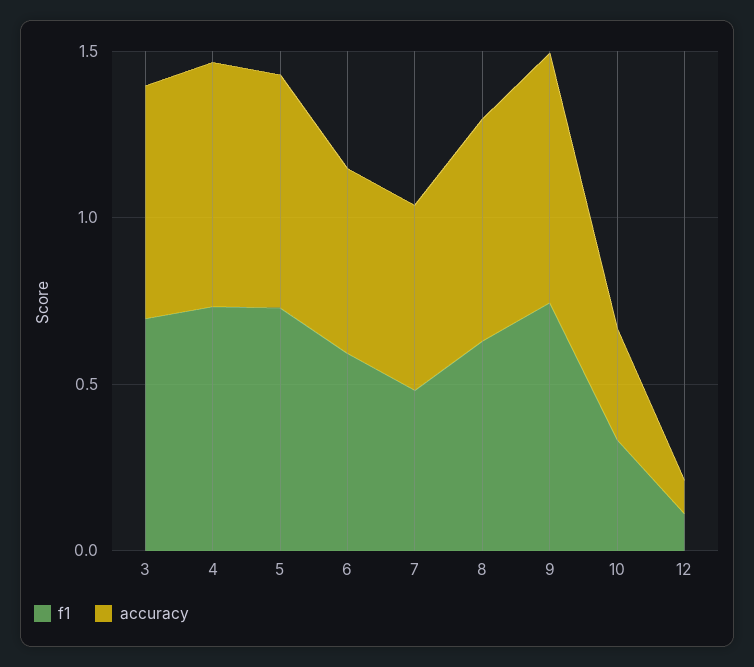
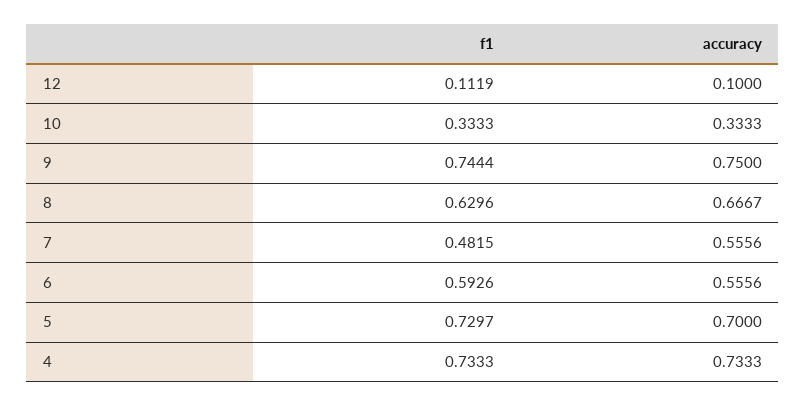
f1, 3: 0.7 -> none
accuracy, 3: 0.7 -> none

